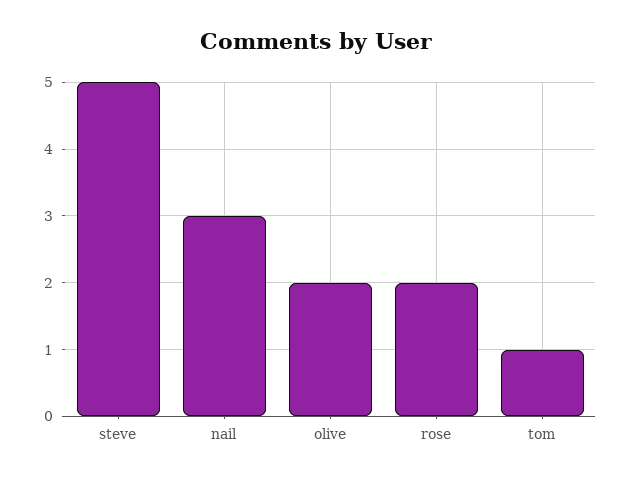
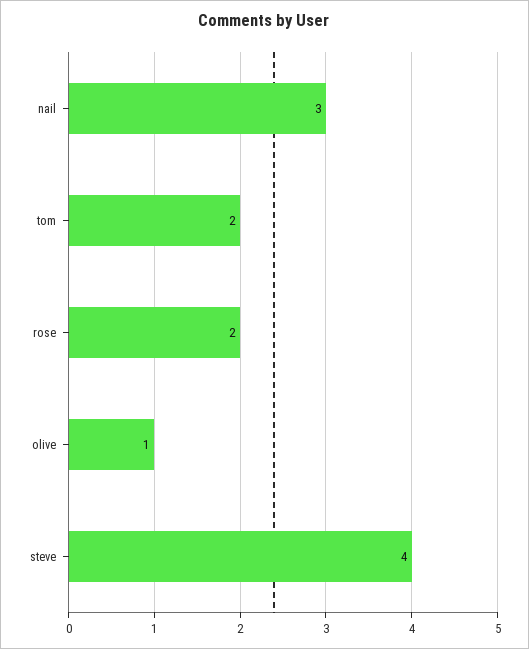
steve: 5 -> 4
olive: 2 -> 1
tom: 1 -> 2

